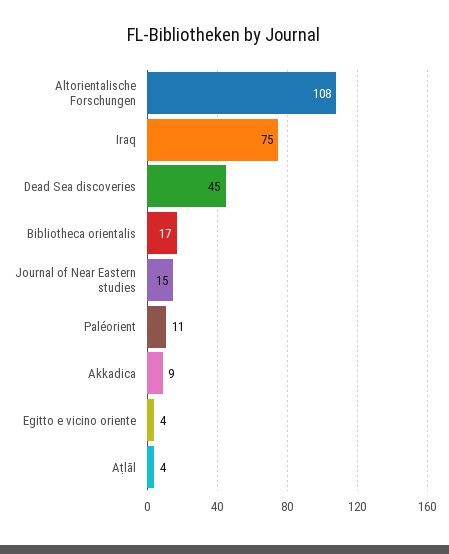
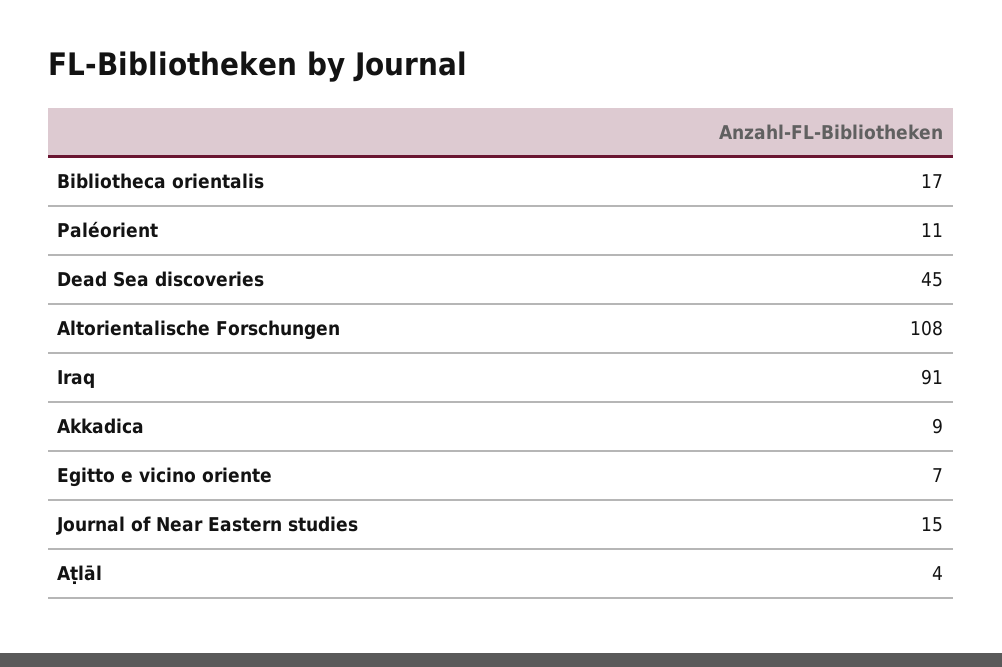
Iraq: 75 -> 91
Egitto e vicino oriente: 4 -> 7

